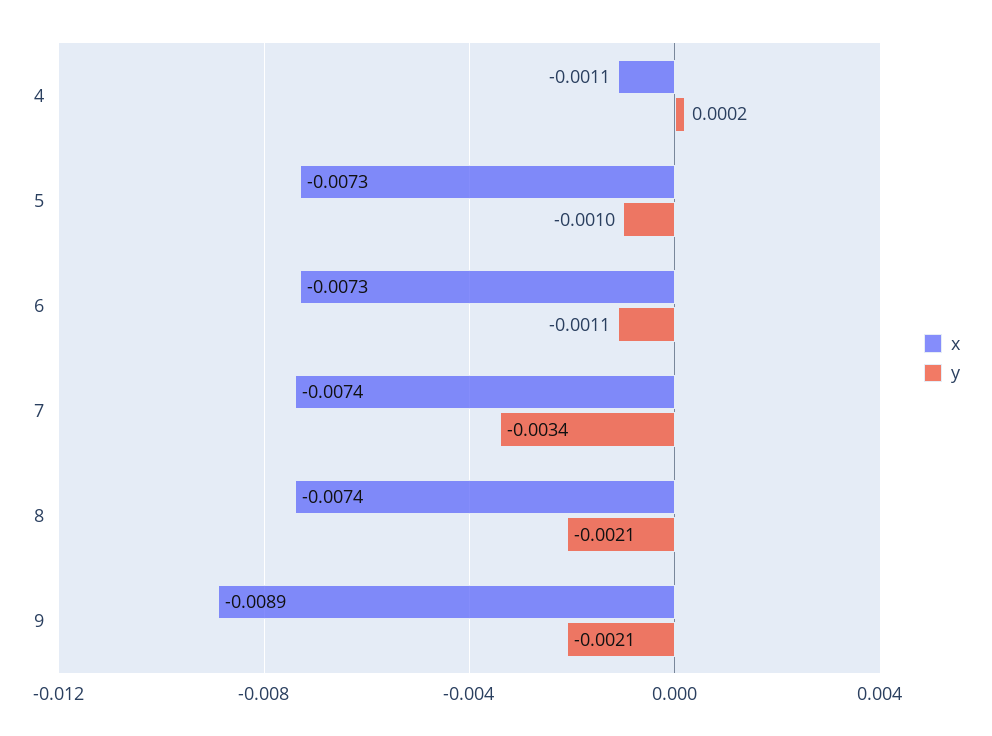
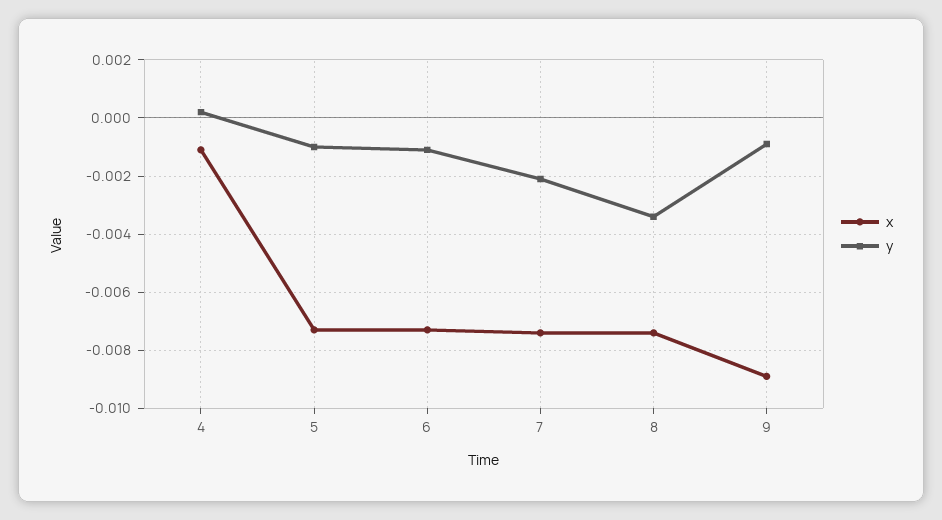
y, 7: -0.0034 -> -0.002
y, 8: -0.0021 -> -0.0035
y, 9: -0.0021 -> -0.001

